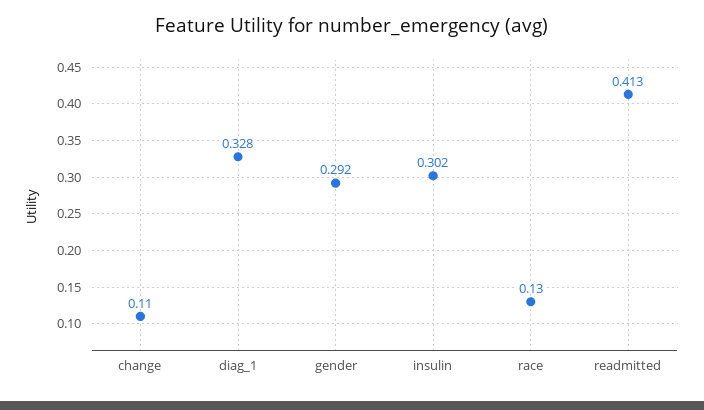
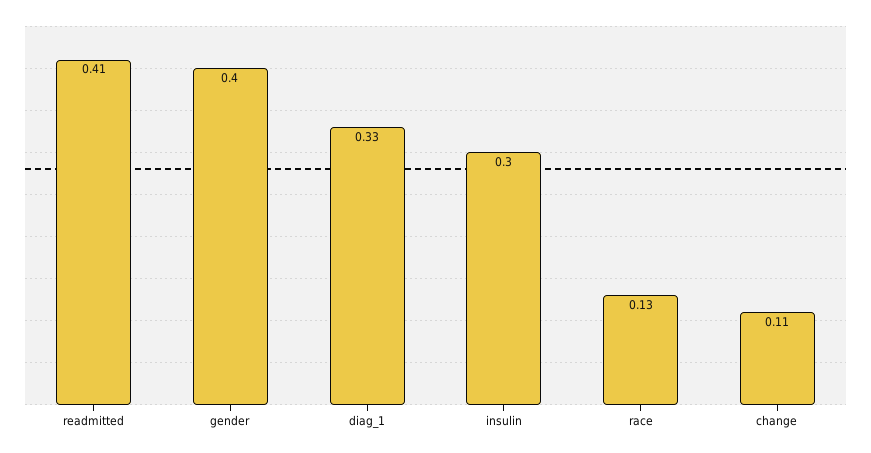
gender: 0.292 -> 0.4

